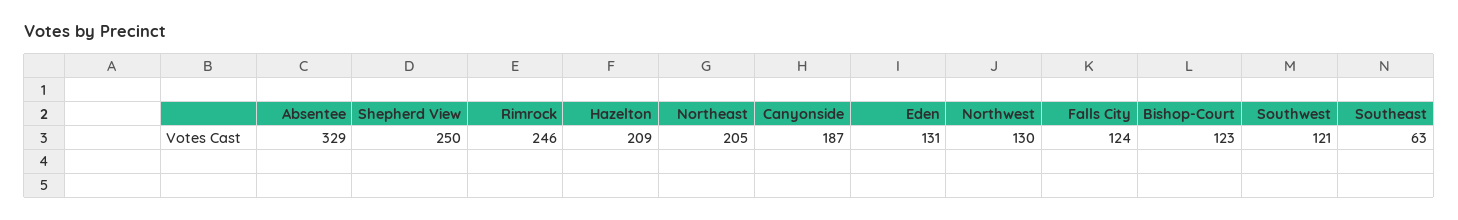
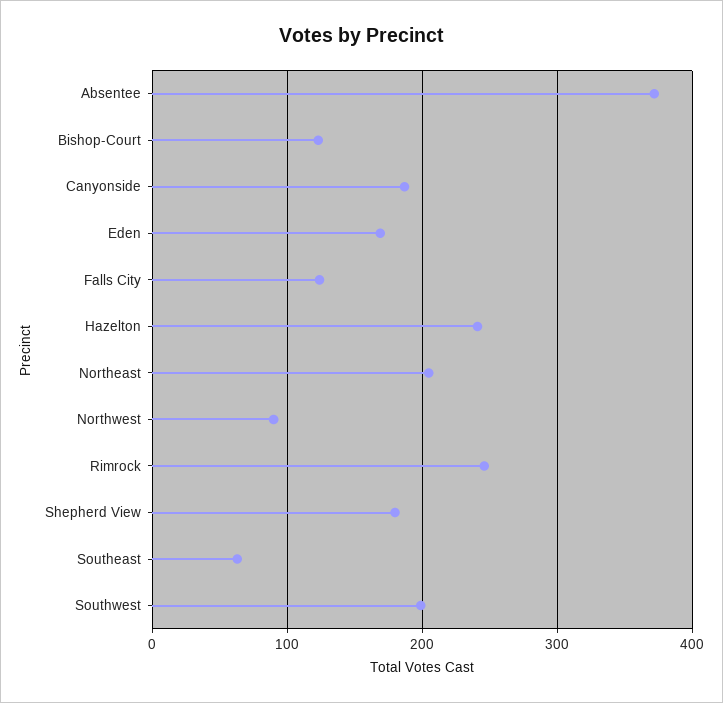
Absentee: 329 -> 370
Shepherd View: 250 -> 180
Hazelton: 209 -> 240
Eden: 131 -> 170
Northwest: 130 -> 90
Southwest: 121 -> 200

